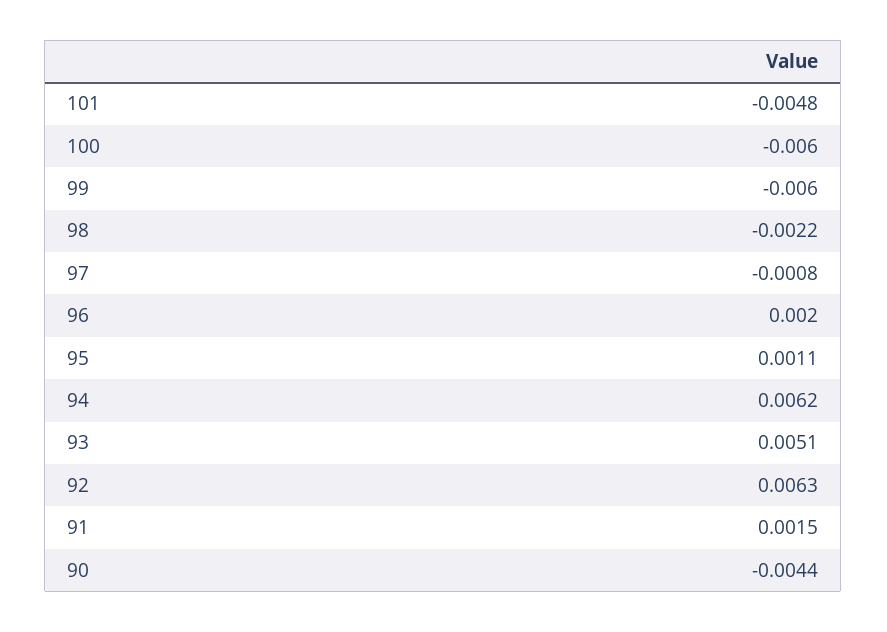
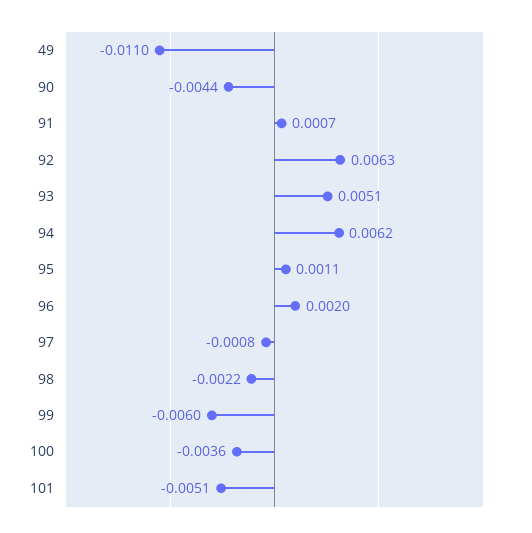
101: -0.0048 -> -0.0051
100: -0.006 -> -0.0036
91: 0.0015 -> 0.0007
49: none -> -0.011

